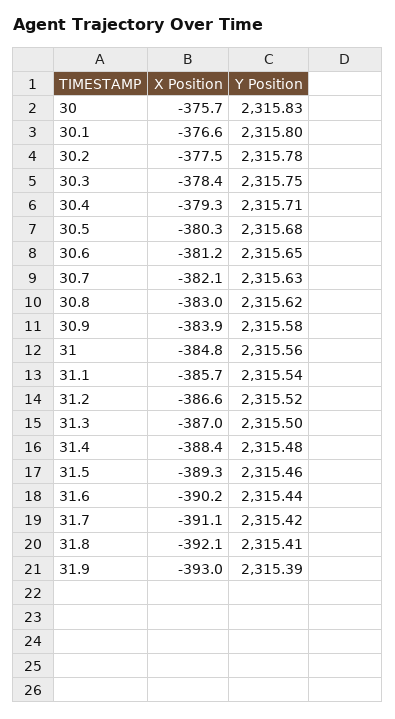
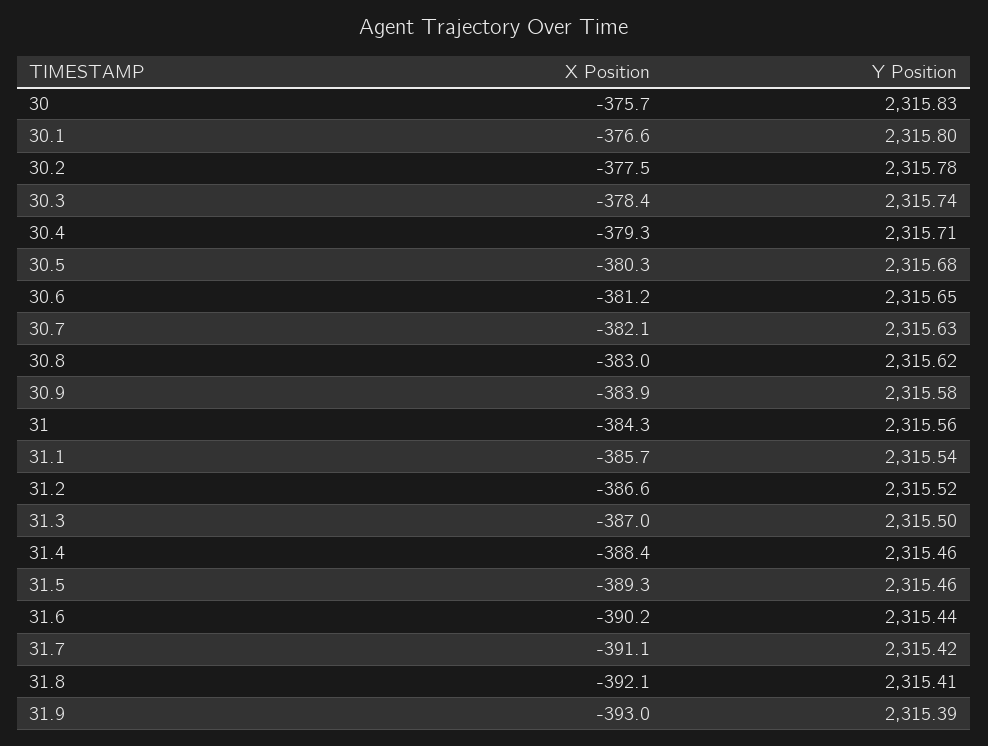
Y Position, 30.3: 2315.75 -> 2315.74
X Position, 31: -384.8 -> -384.3
Y Position, 31.4: 2315.48 -> 2315.46

